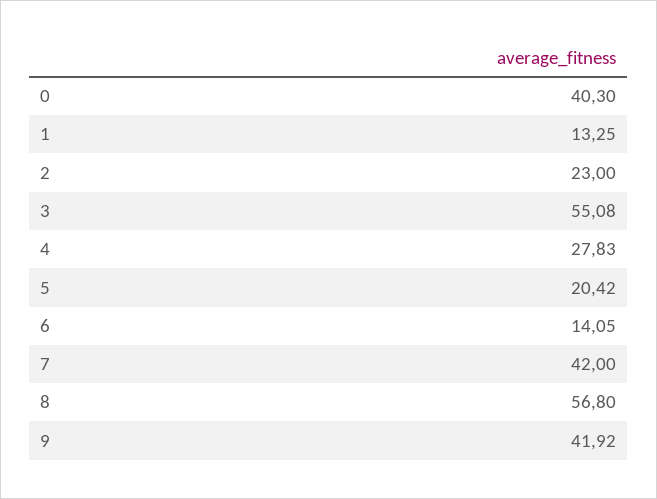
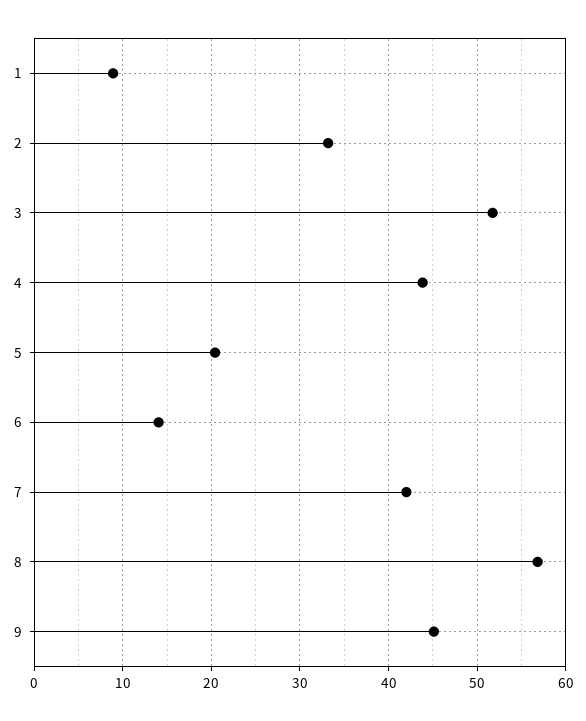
0: 40.3 -> none
1: 13.25 -> 9
2: 23 -> 33
3: 55.08 -> 52
4: 27.83 -> 44
9: 41.92 -> 45

